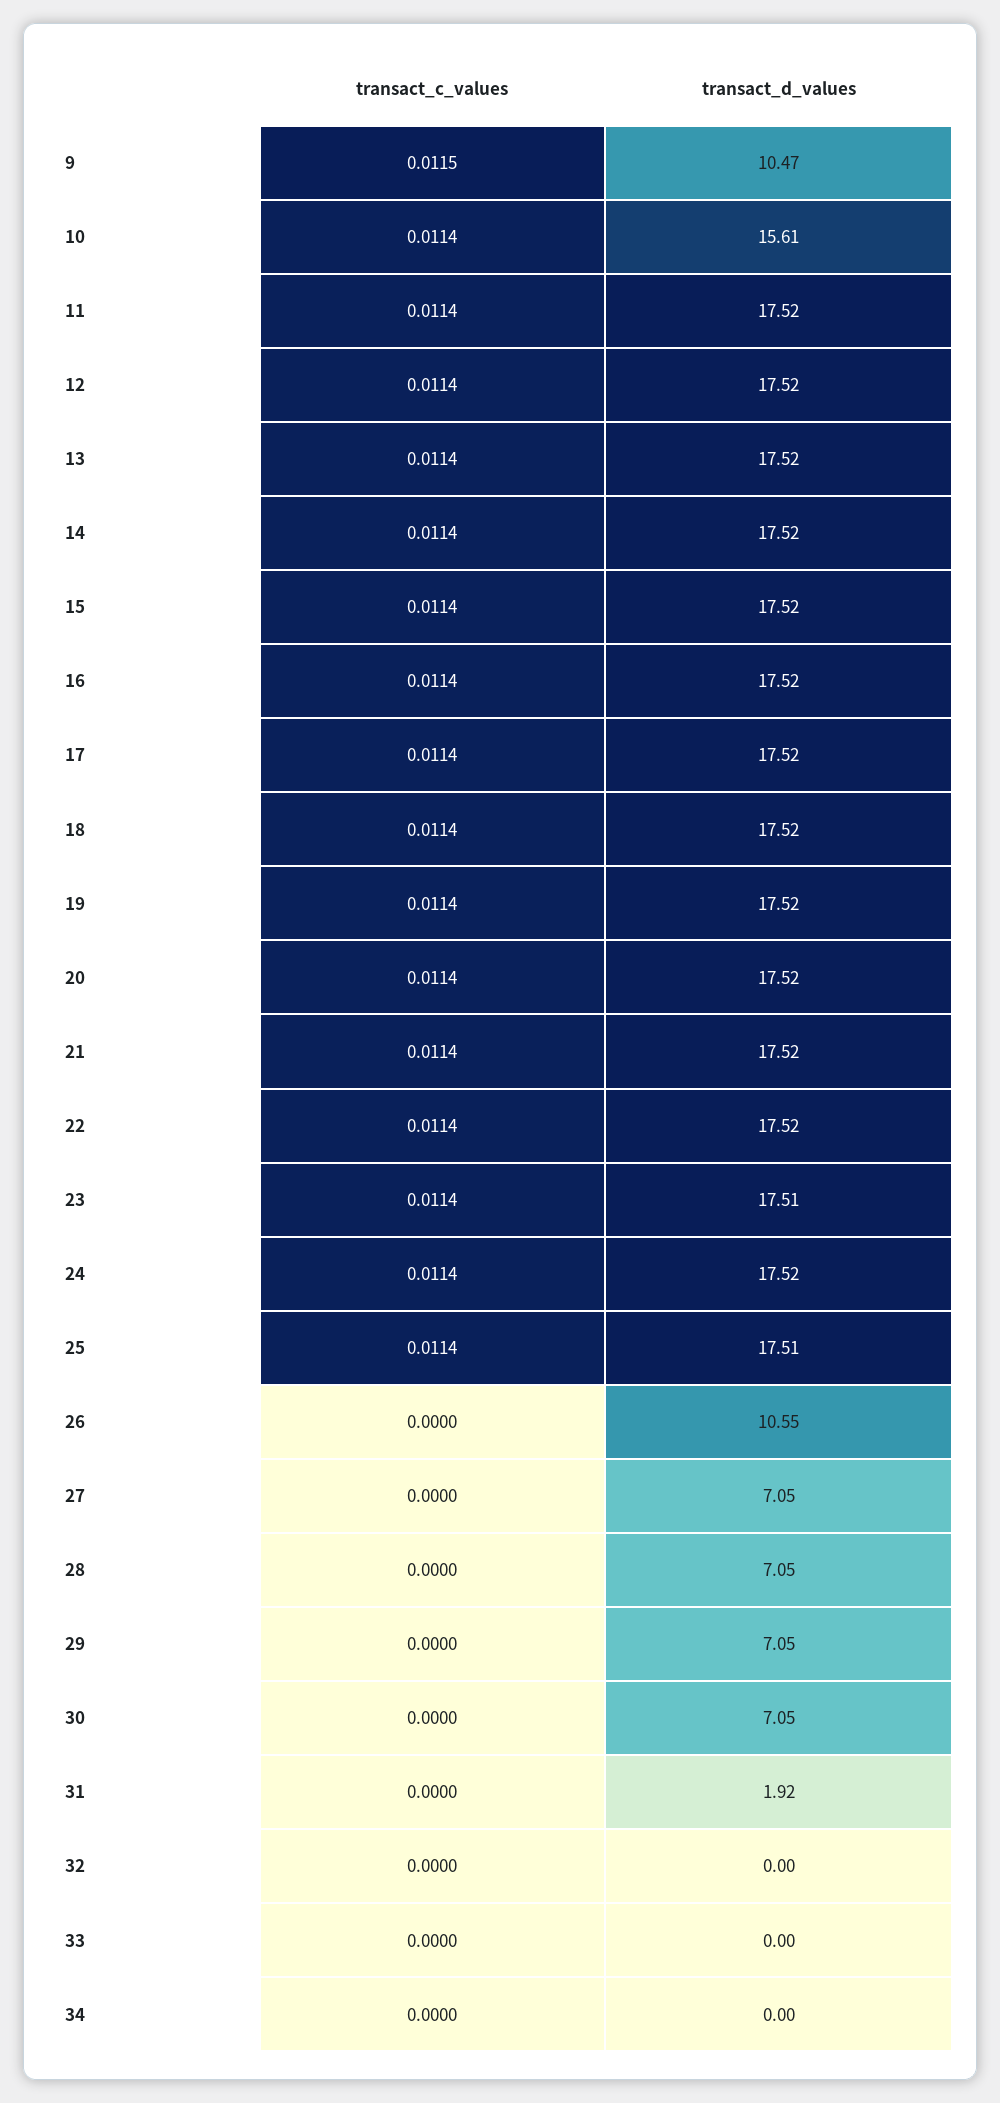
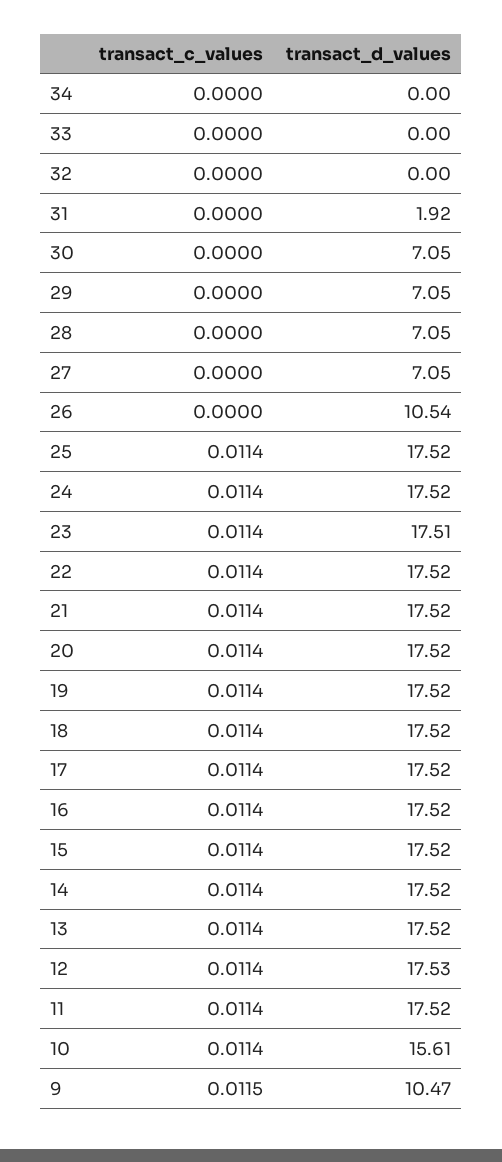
transact_d_values, 12: 17.52 -> 17.53
transact_d_values, 25: 17.51 -> 17.52
transact_d_values, 26: 10.55 -> 10.54

